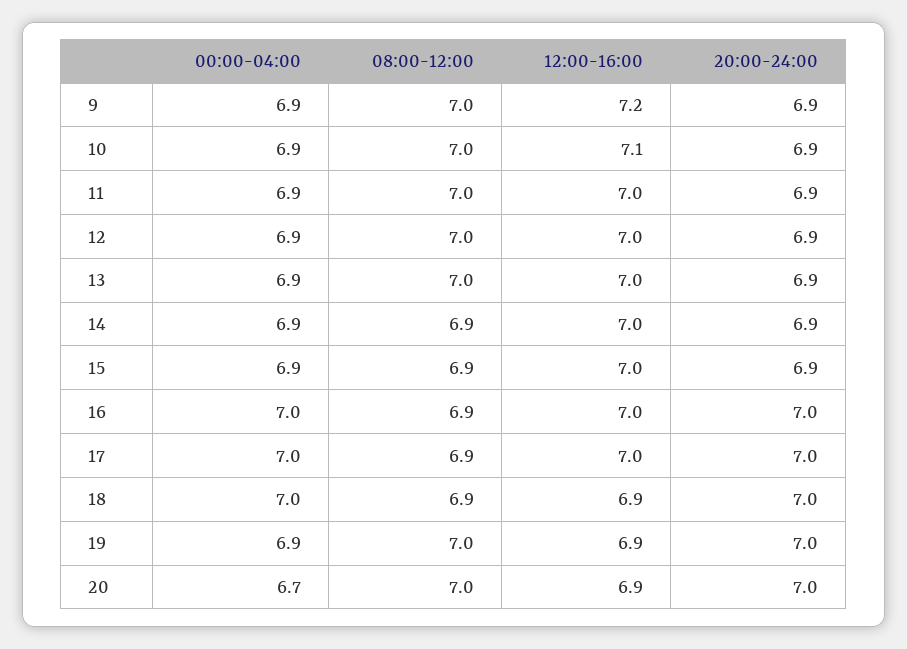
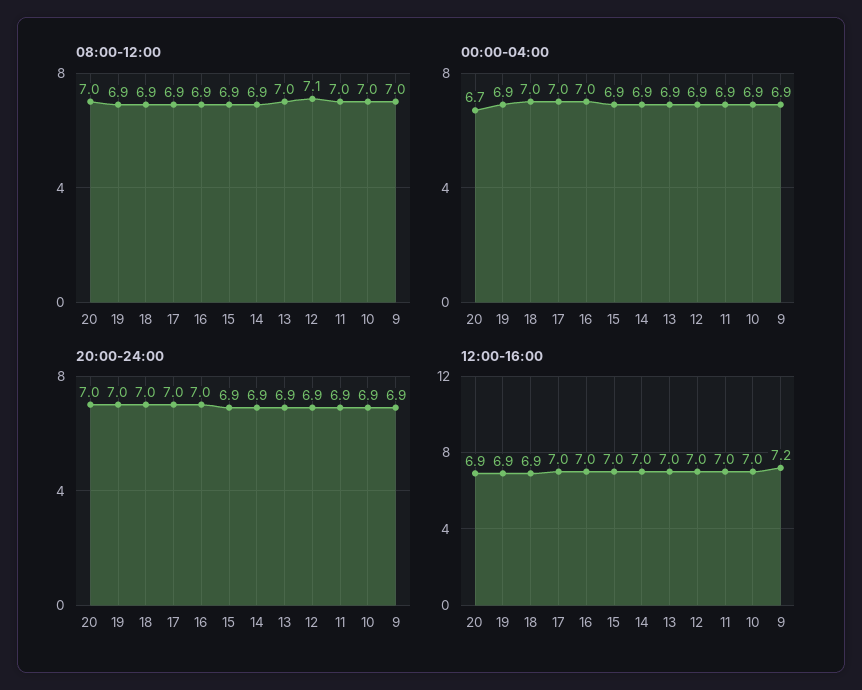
12:00-16:00, 10: 7.1 -> 7
08:00-12:00, 12: 7 -> 7.1
08:00-12:00, 19: 7 -> 6.9

